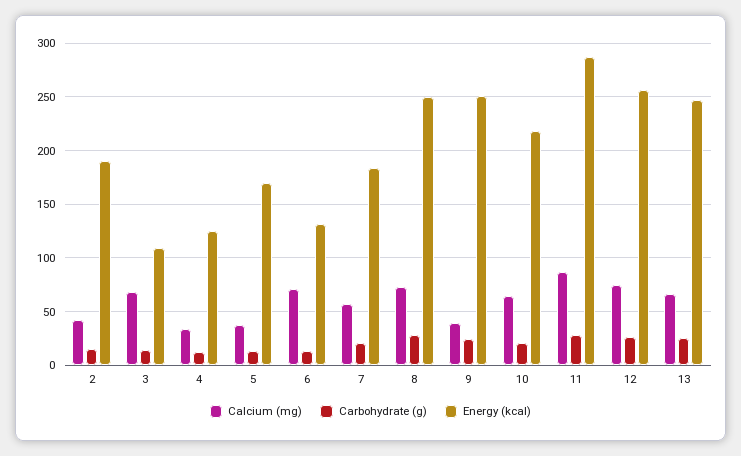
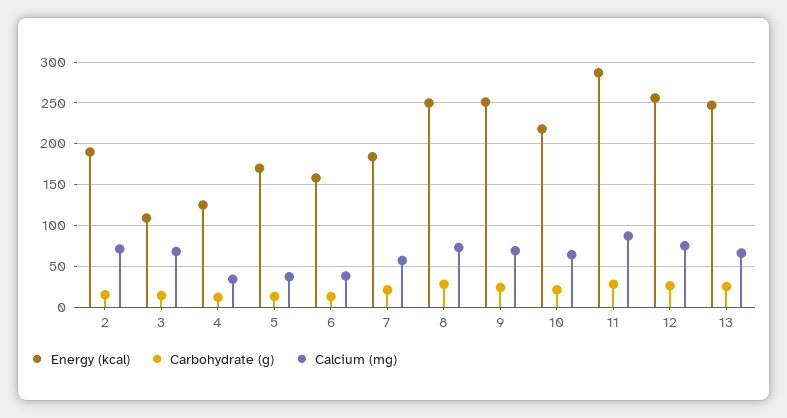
Calcium (mg), 2: 40 -> 70
Calcium (mg), 6: 70 -> 40
Energy (kcal), 6: 130 -> 160
Calcium (mg), 9: 40 -> 70

